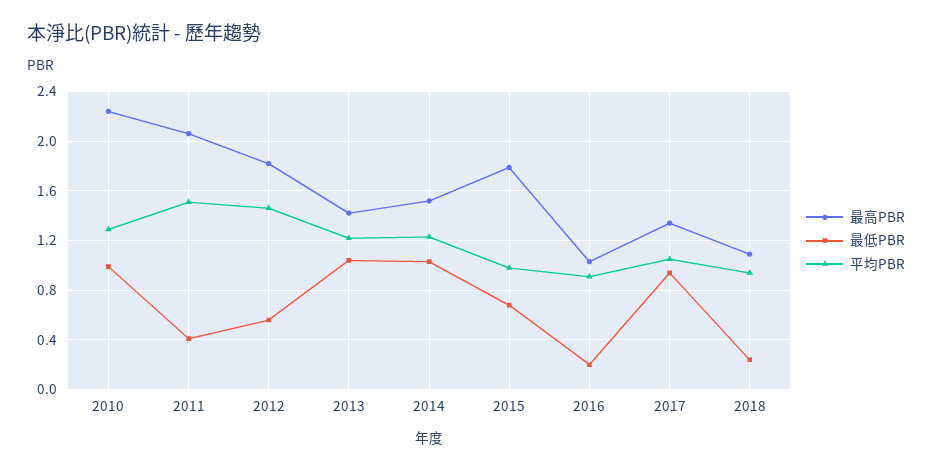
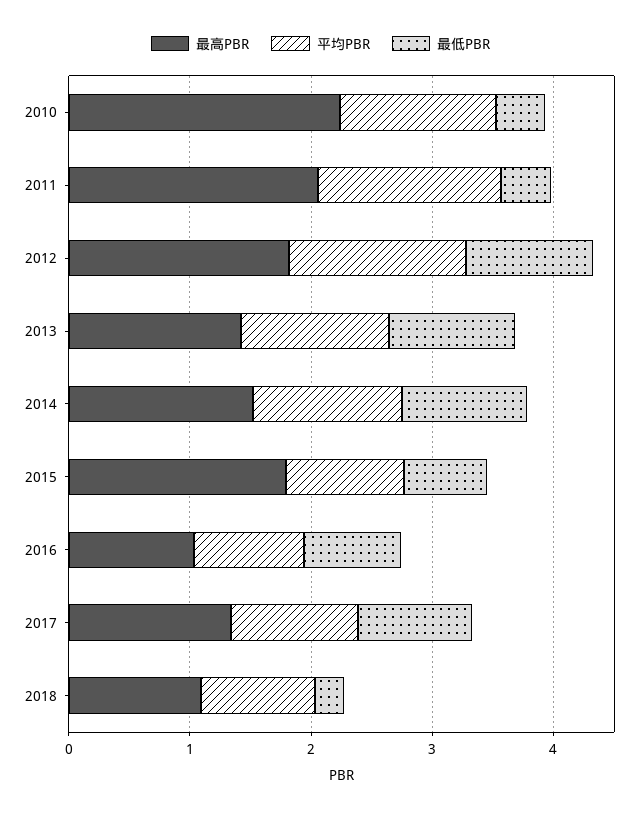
最低PBR, 2010: 1 -> 0.4
最低PBR, 2012: 0.55 -> 1
最低PBR, 2016: 0.2 -> 0.8

